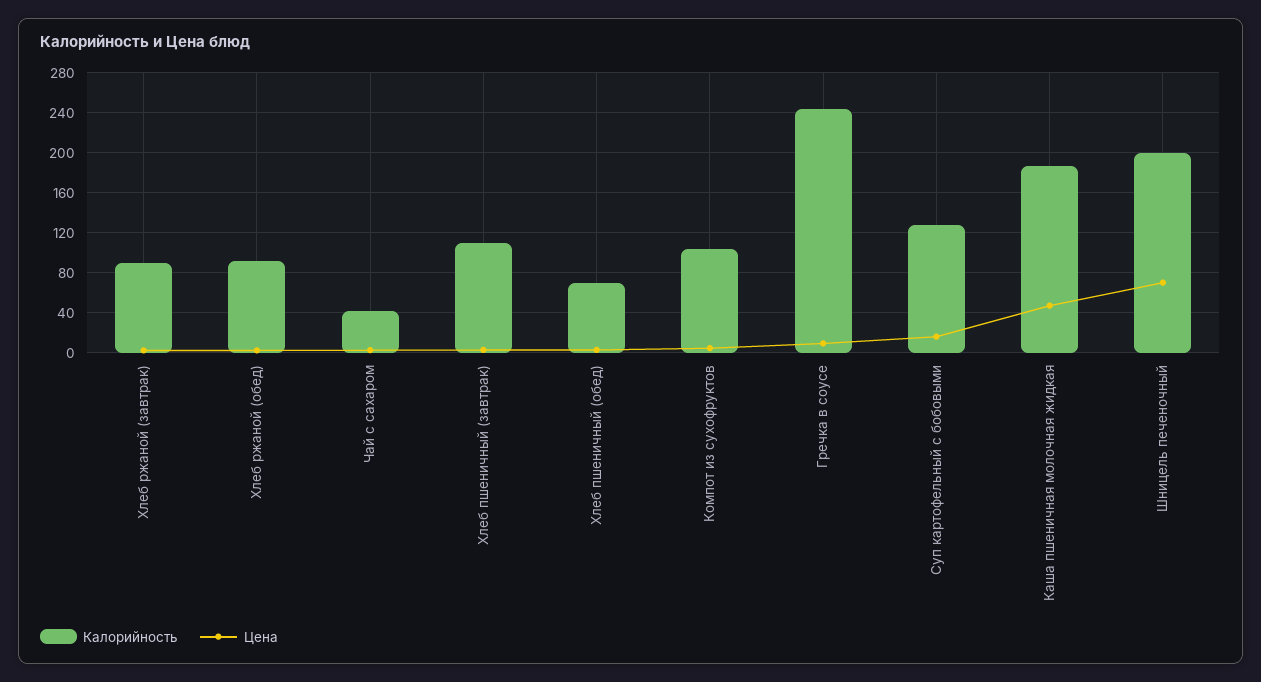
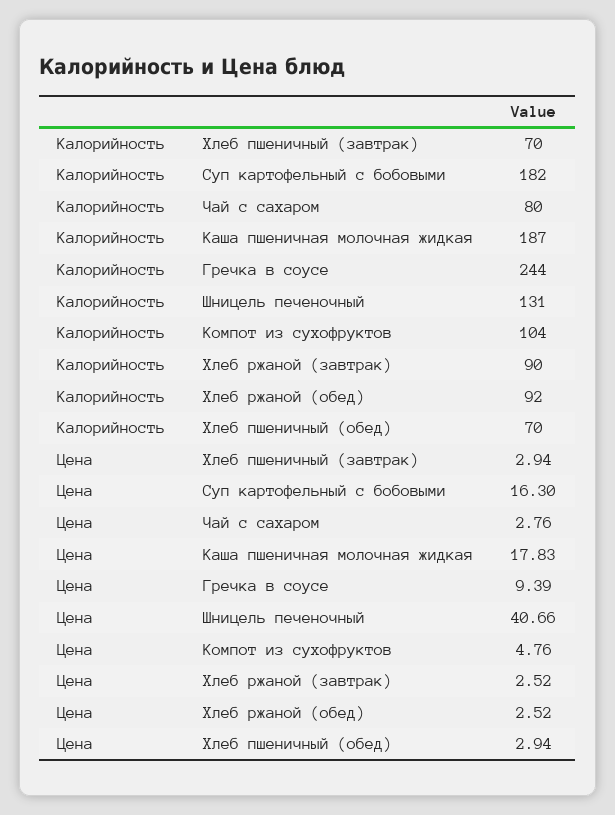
Калорийность, Чай с сахаром: 40 -> 80
Калорийность, Хлеб пшеничный (завтрак): 110 -> 70
Калорийность, Суп картофельный с бобовыми: 130 -> 182
Цена, Каша пшеничная молочная жидкая: 50 -> 17.83
Калорийность, Шницель печеночный: 200 -> 131
Цена, Шницель печеночный: 70 -> 40.66

